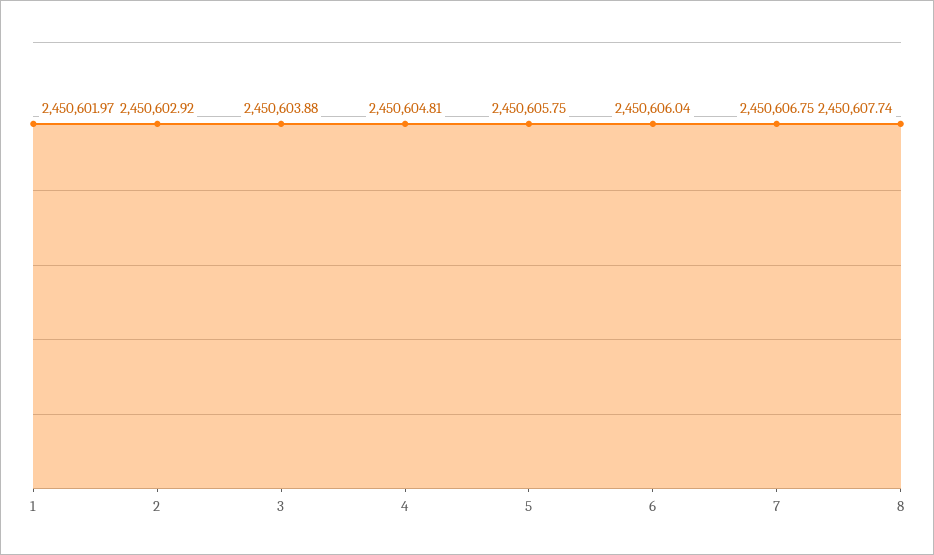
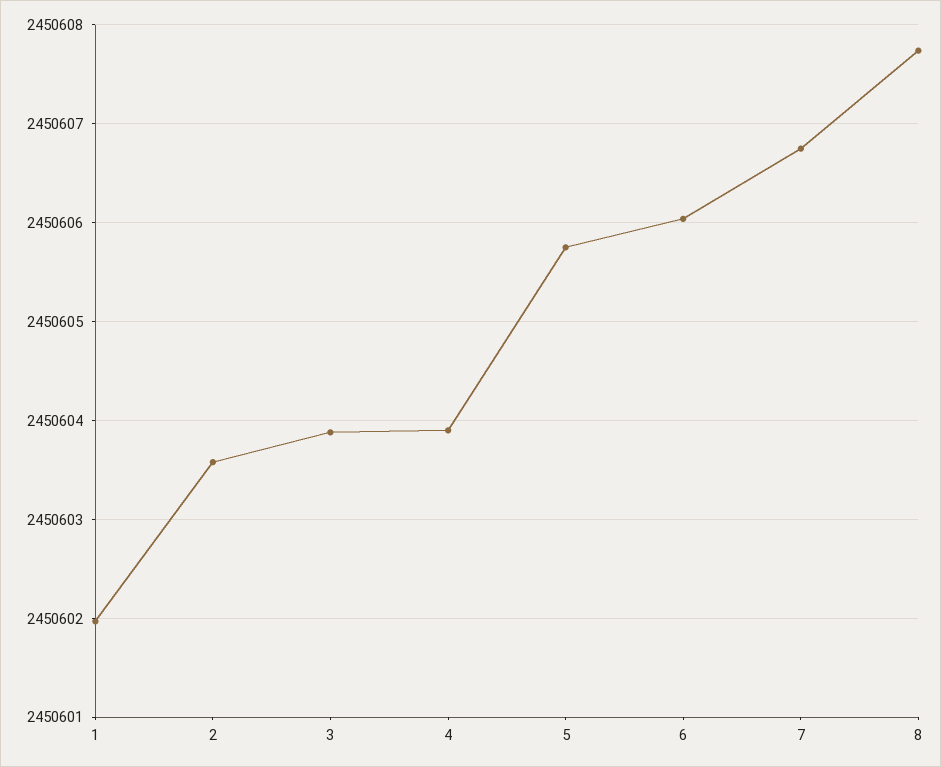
2: 2450602.92 -> 2450603.6
4: 2450604.81 -> 2450603.9

